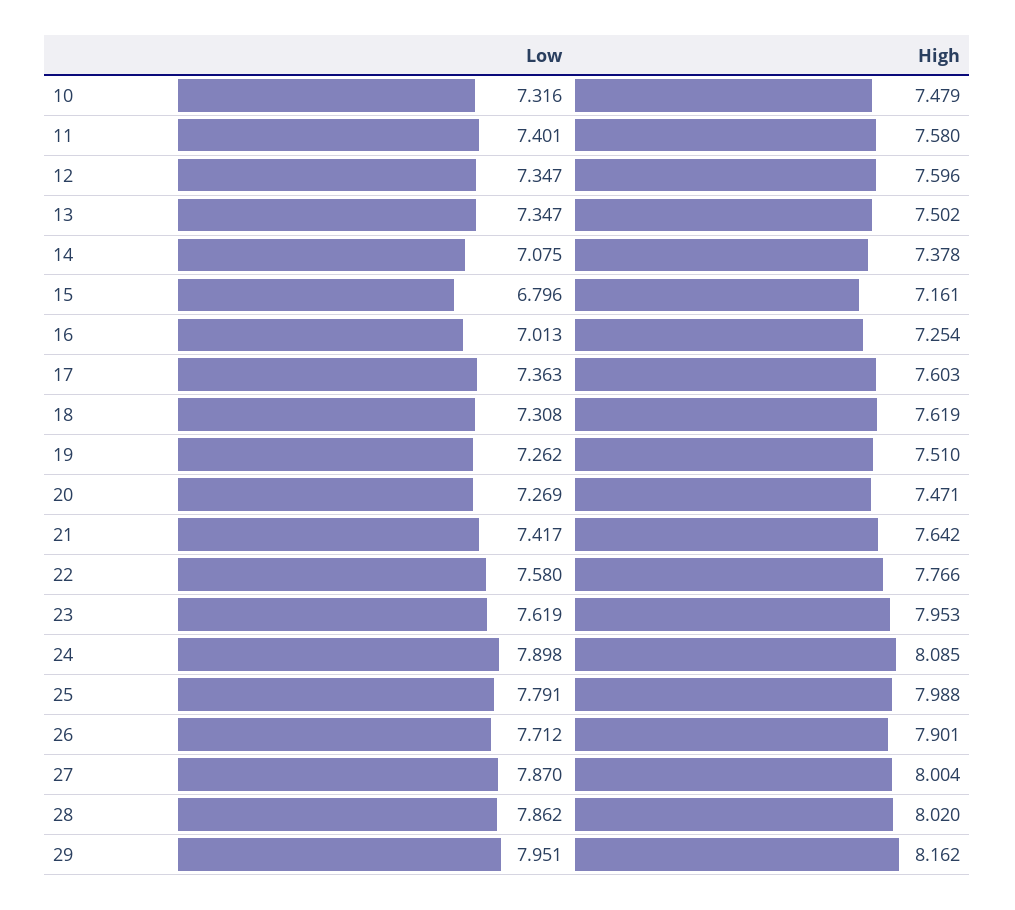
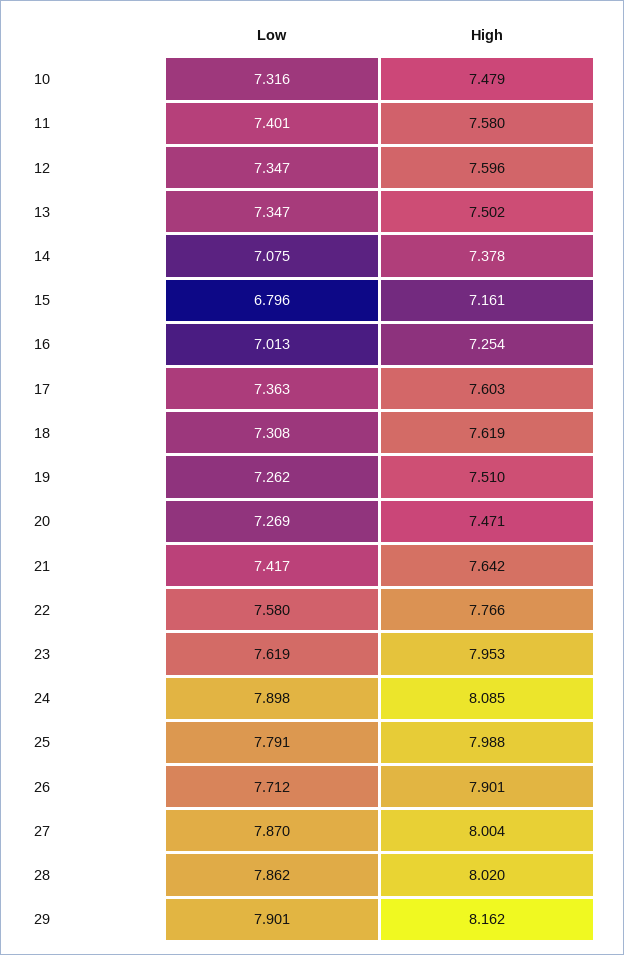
Low, 29: 7.951 -> 7.901

